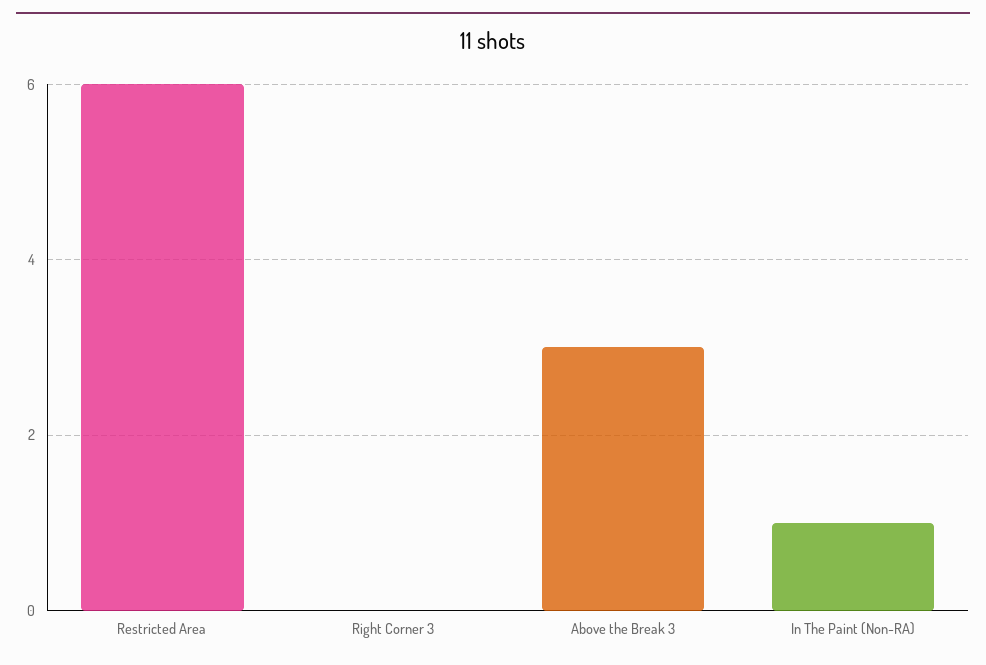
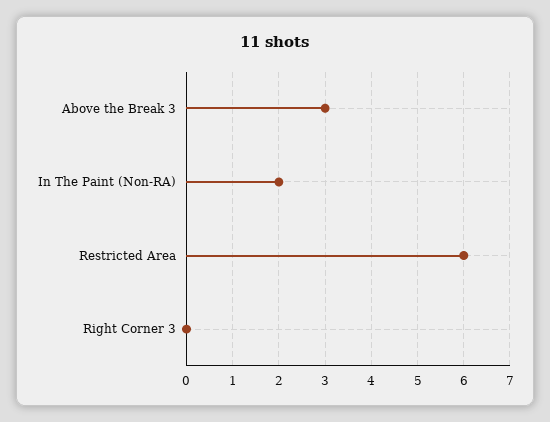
In The Paint (Non-RA): 1 -> 2

